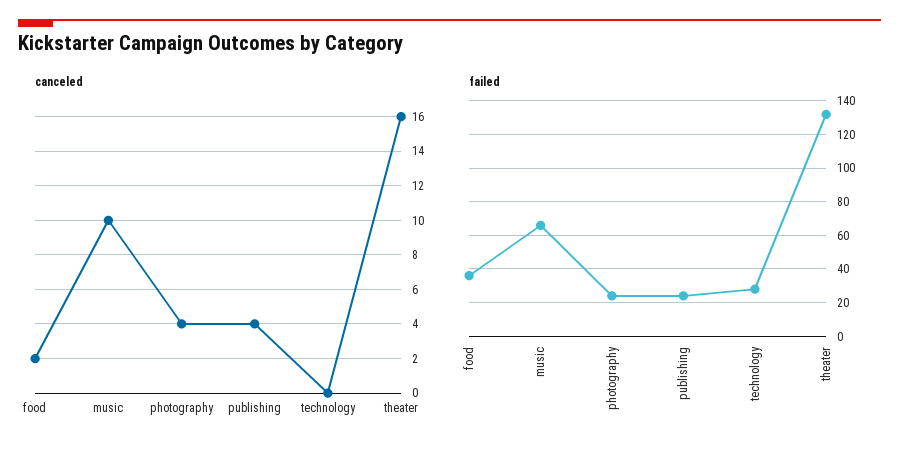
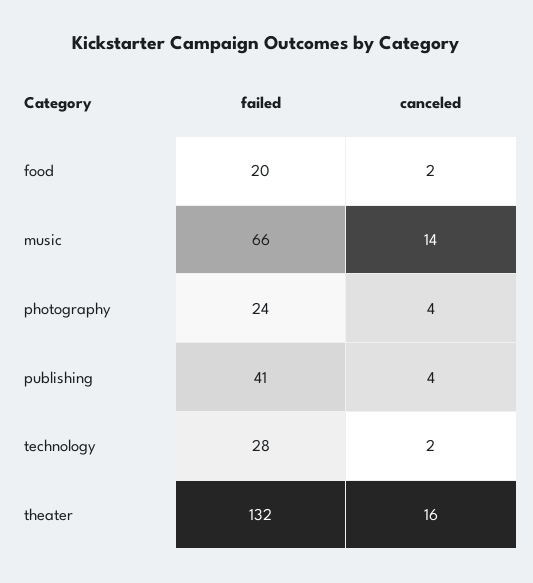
canceled, music: 10 -> 14
canceled, technology: 0 -> 2
failed, food: 35 -> 20
failed, publishing: 25 -> 41

